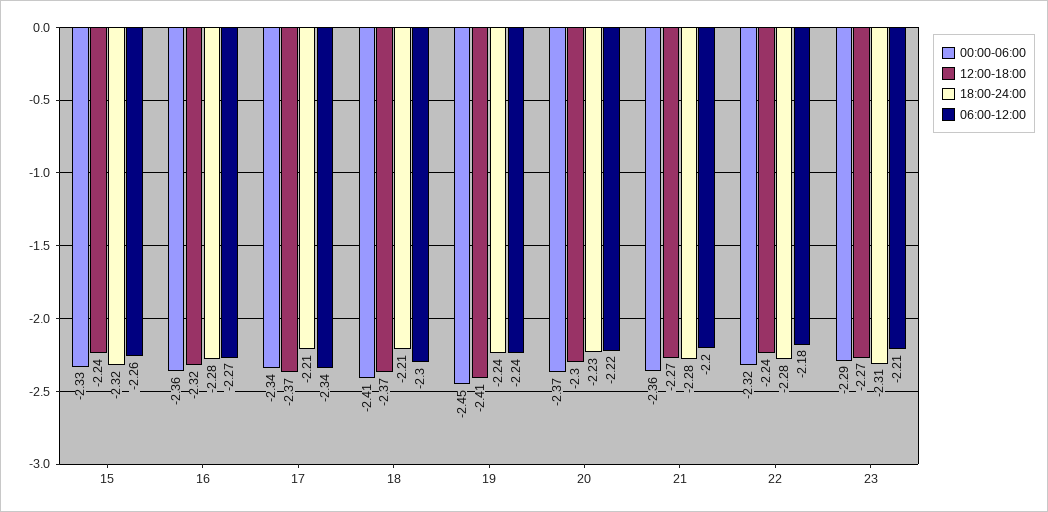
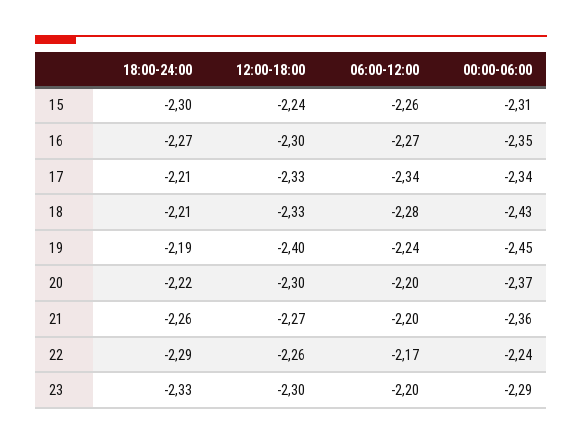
00:00-06:00, 15: -2.33 -> -2.31
18:00-24:00, 15: -2.32 -> -2.3
00:00-06:00, 16: -2.36 -> -2.35
12:00-18:00, 16: -2.32 -> -2.3
18:00-24:00, 16: -2.28 -> -2.27
12:00-18:00, 17: -2.37 -> -2.33
00:00-06:00, 18: -2.41 -> -2.43
12:00-18:00, 18: -2.37 -> -2.33
06:00-12:00, 18: -2.3 -> -2.28
12:00-18:00, 19: -2.41 -> -2.4
18:00-24:00, 19: -2.24 -> -2.19
18:00-24:00, 20: -2.23 -> -2.22
06:00-12:00, 20: -2.22 -> -2.2
18:00-24:00, 21: -2.28 -> -2.26
00:00-06:00, 22: -2.32 -> -2.24
12:00-18:00, 22: -2.24 -> -2.26
18:00-24:00, 22: -2.28 -> -2.29
06:00-12:00, 22: -2.18 -> -2.17
12:00-18:00, 23: -2.27 -> -2.3
18:00-24:00, 23: -2.31 -> -2.33
06:00-12:00, 23: -2.21 -> -2.2

